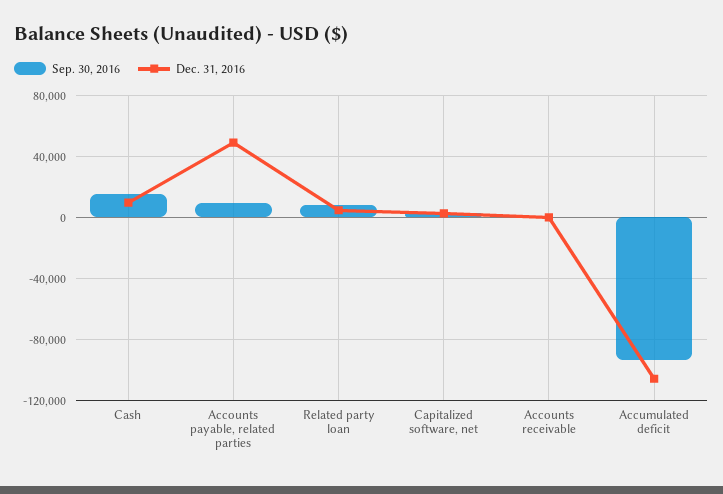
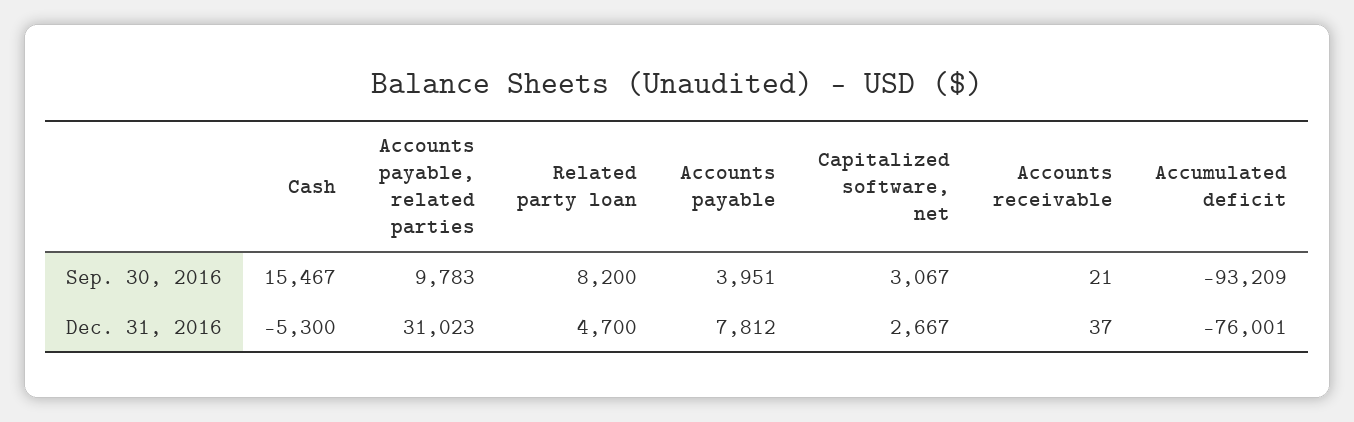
Dec. 31, 2016, Cash: 10000 -> -5300
Dec. 31, 2016, Accounts payable, related parties: 50000 -> 31023
Dec. 31, 2016, Accumulated deficit: -105000 -> -76001
Sep. 30, 2016, Accounts payable: none -> 3951
Dec. 31, 2016, Accounts payable: none -> 7812

